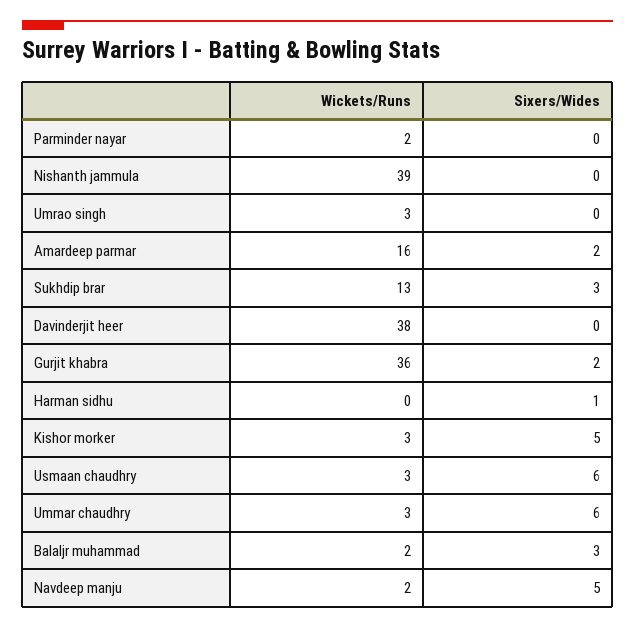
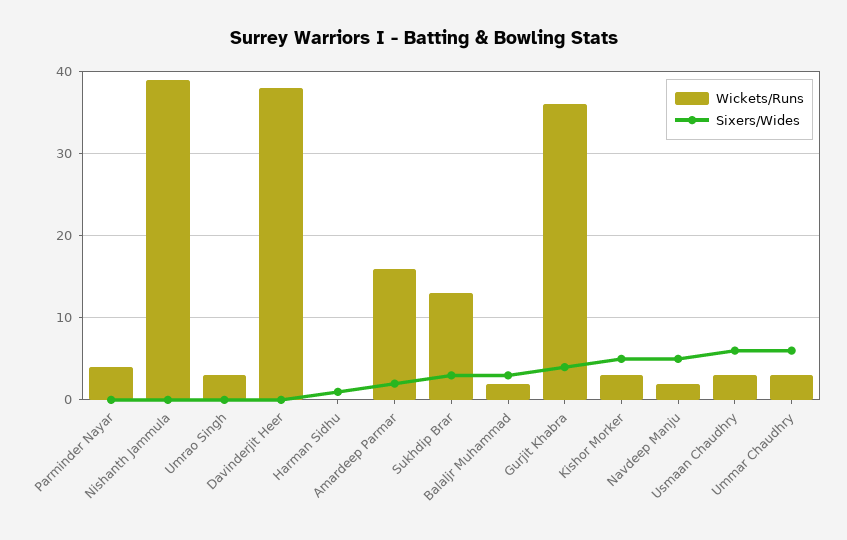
Wickets/Runs, Parminder nayar: 2 -> 4
Sixers/Wides, Gurjit khabra: 2 -> 4

